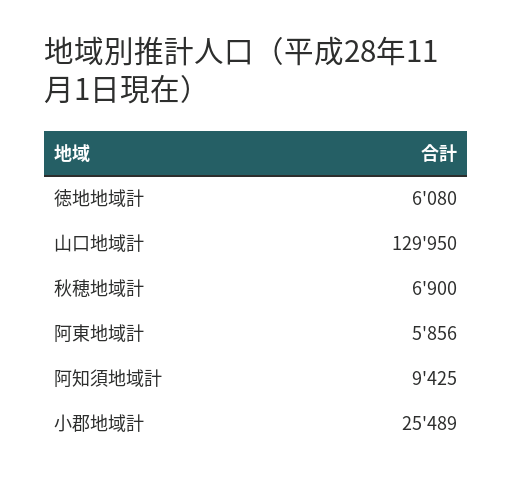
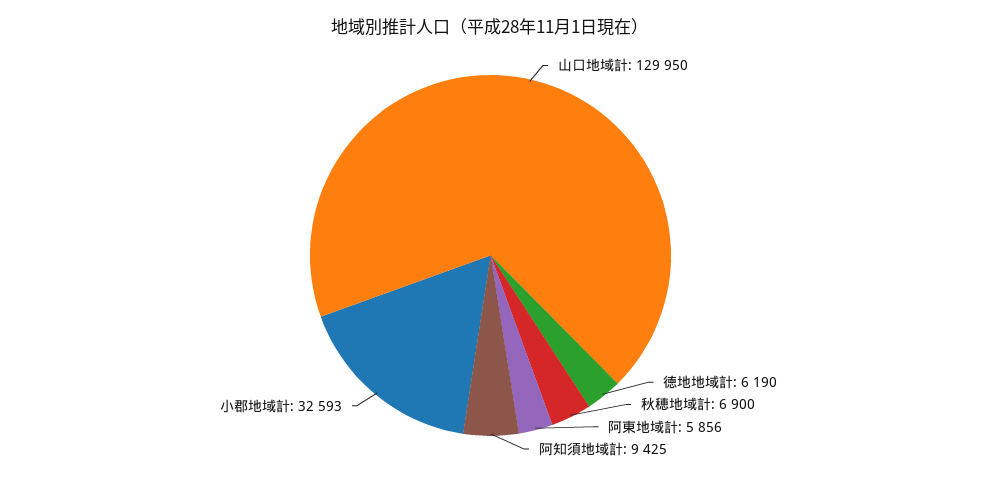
徳地地域計: 6080 -> 6190
小郡地域計: 25489 -> 32593

